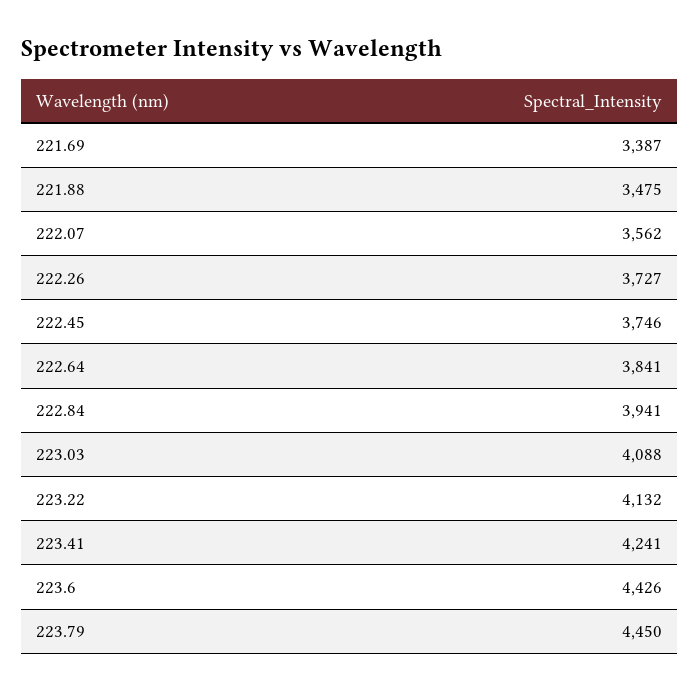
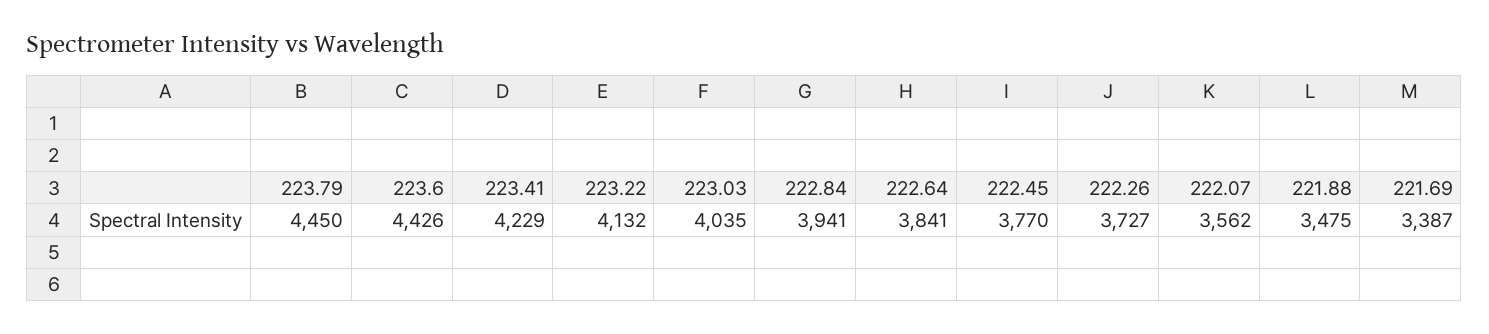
222.45: 3746 -> 3770
223.03: 4088 -> 4035
223.41: 4241 -> 4229

